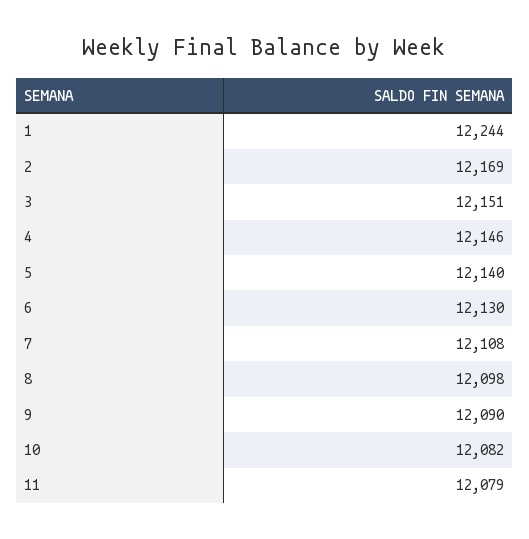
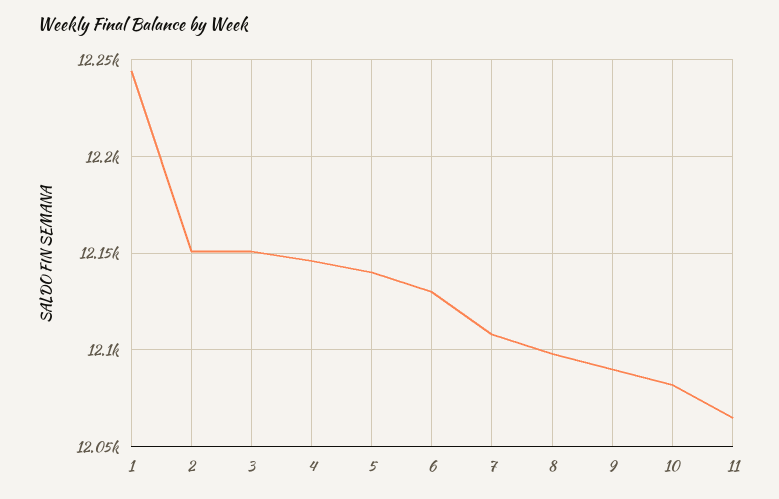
2: 12169 -> 12150
11: 12079 -> 12065

